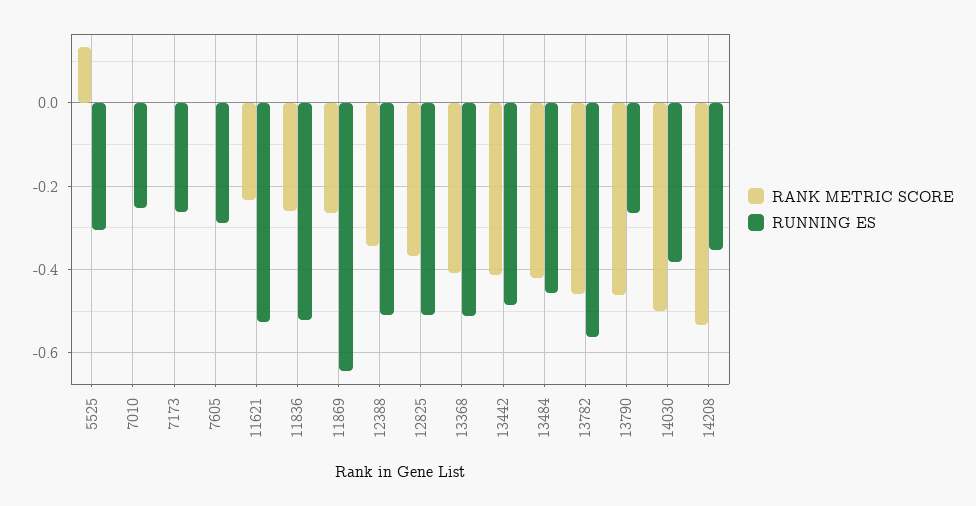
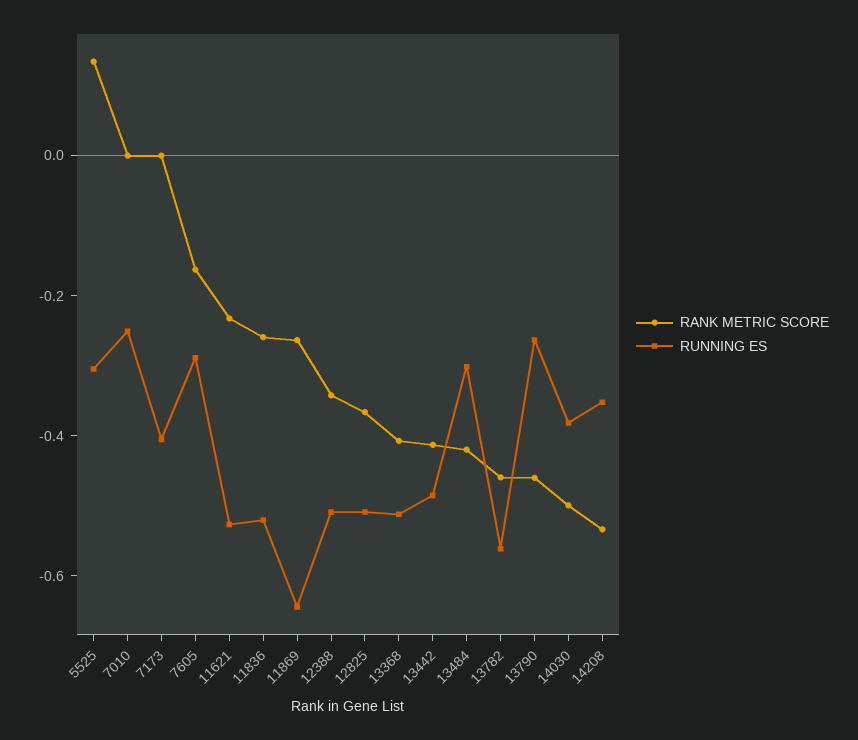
RUNNING ES, 7173: -0.26 -> -0.4
RANK METRIC SCORE, 7605: 0 -> -0.15
RUNNING ES, 13484: -0.46 -> -0.3

